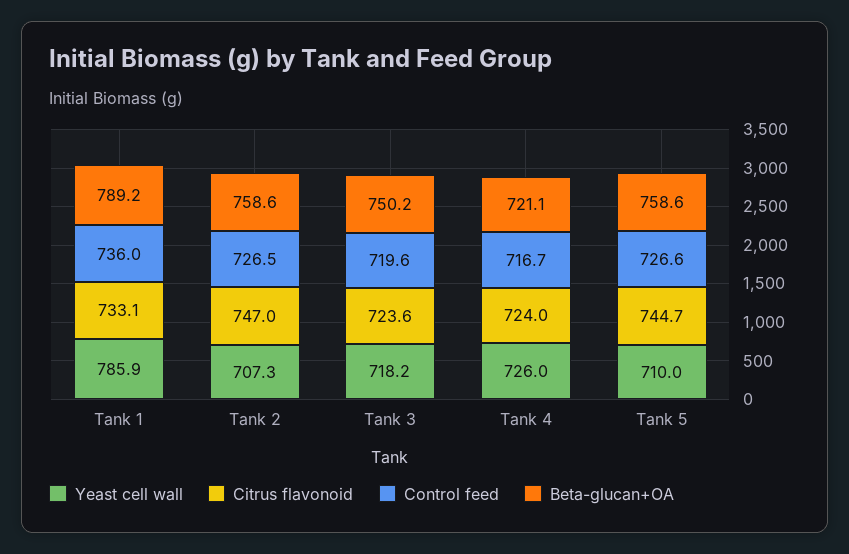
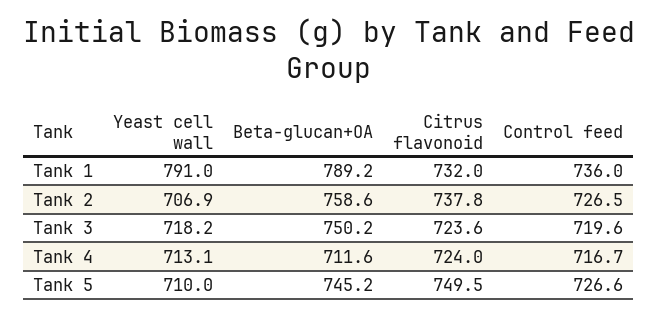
Yeast cell wall, Tank 1: 785.9 -> 791
Citrus flavonoid, Tank 1: 733.1 -> 732
Yeast cell wall, Tank 2: 707.3 -> 706.9
Citrus flavonoid, Tank 2: 747 -> 737.8
Yeast cell wall, Tank 4: 726 -> 713.1
Beta-glucan+OA, Tank 4: 721.1 -> 711.6
Citrus flavonoid, Tank 5: 744.7 -> 749.5
Beta-glucan+OA, Tank 5: 758.6 -> 745.2

